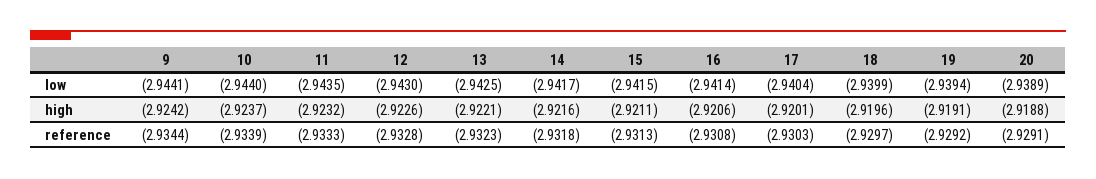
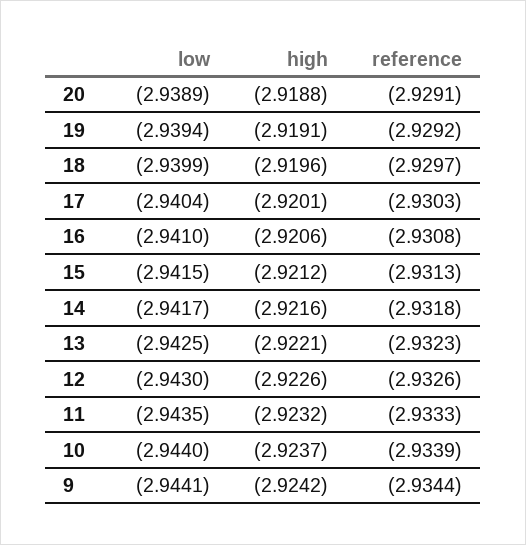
16, low: -2.9414 -> -2.941
15, high: -2.9211 -> -2.9212
12, reference: -2.9328 -> -2.9326

